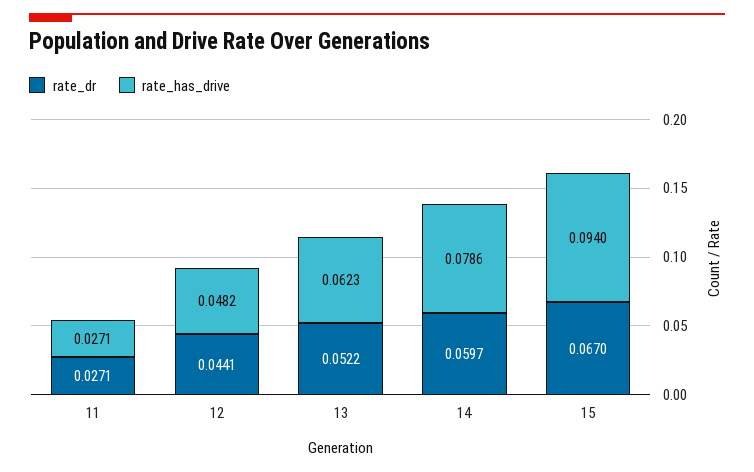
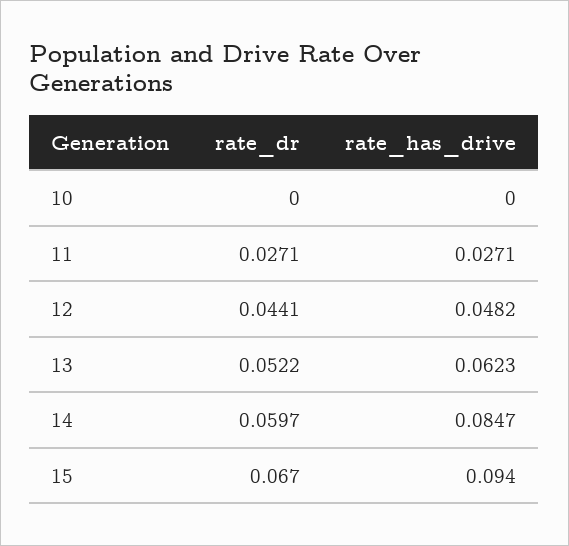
rate_has_drive, 14: 0.0786 -> 0.0847
rate_dr, 10: none -> 0
rate_has_drive, 10: none -> 0

